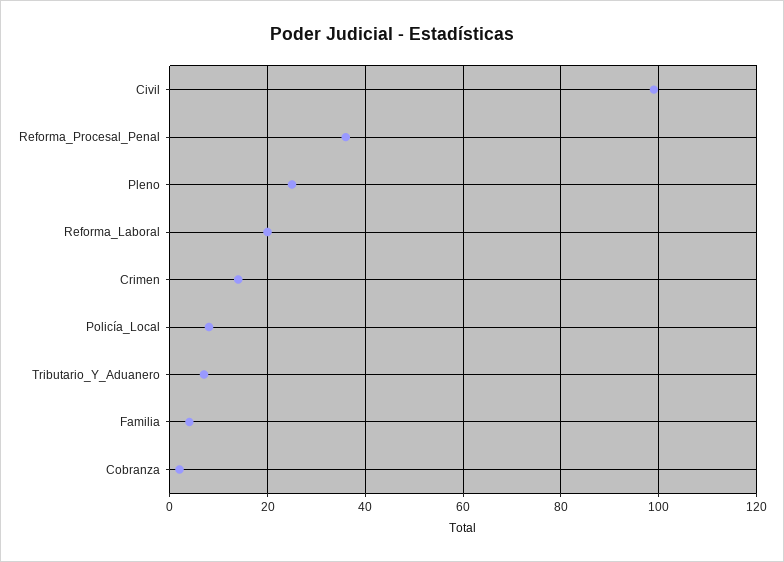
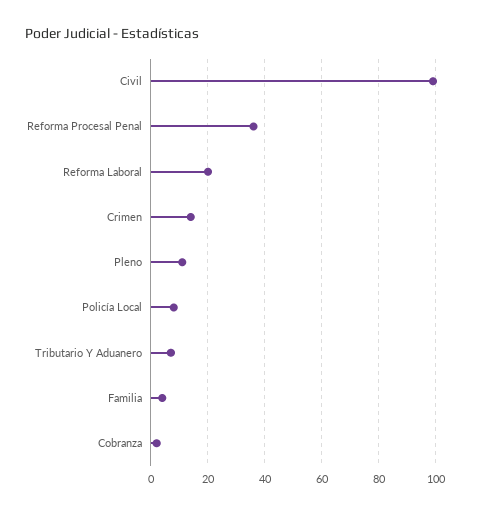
Pleno: 25 -> 10

